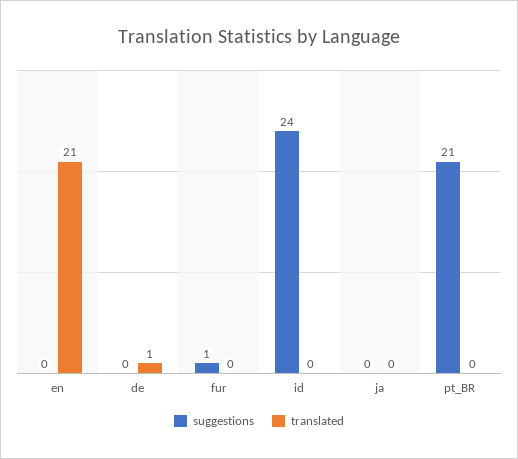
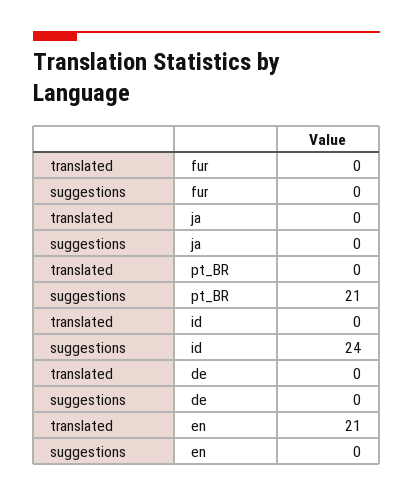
translated, de: 1 -> 0
suggestions, fur: 1 -> 0

